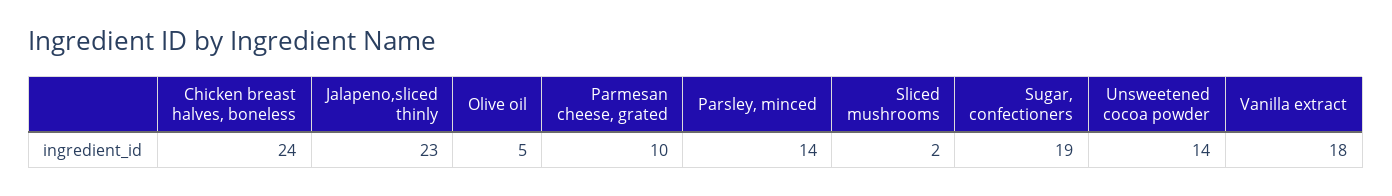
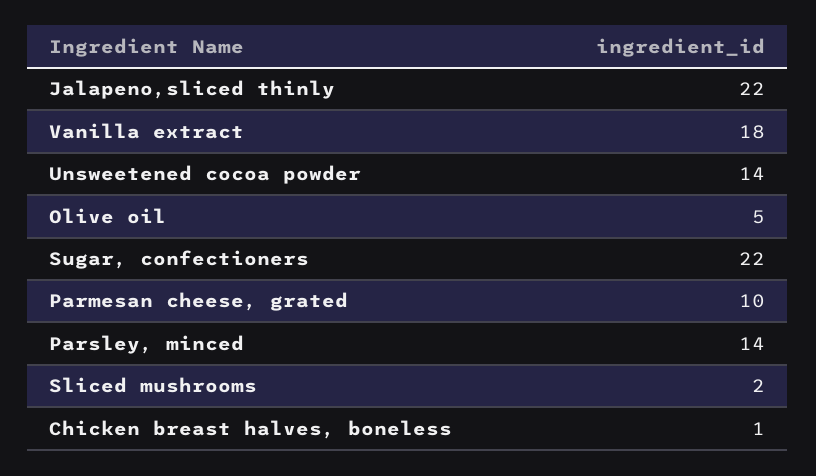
Chicken breast halves, boneless: 24 -> 1
Jalapeno,sliced thinly: 23 -> 22
Sugar, confectioners: 19 -> 22

